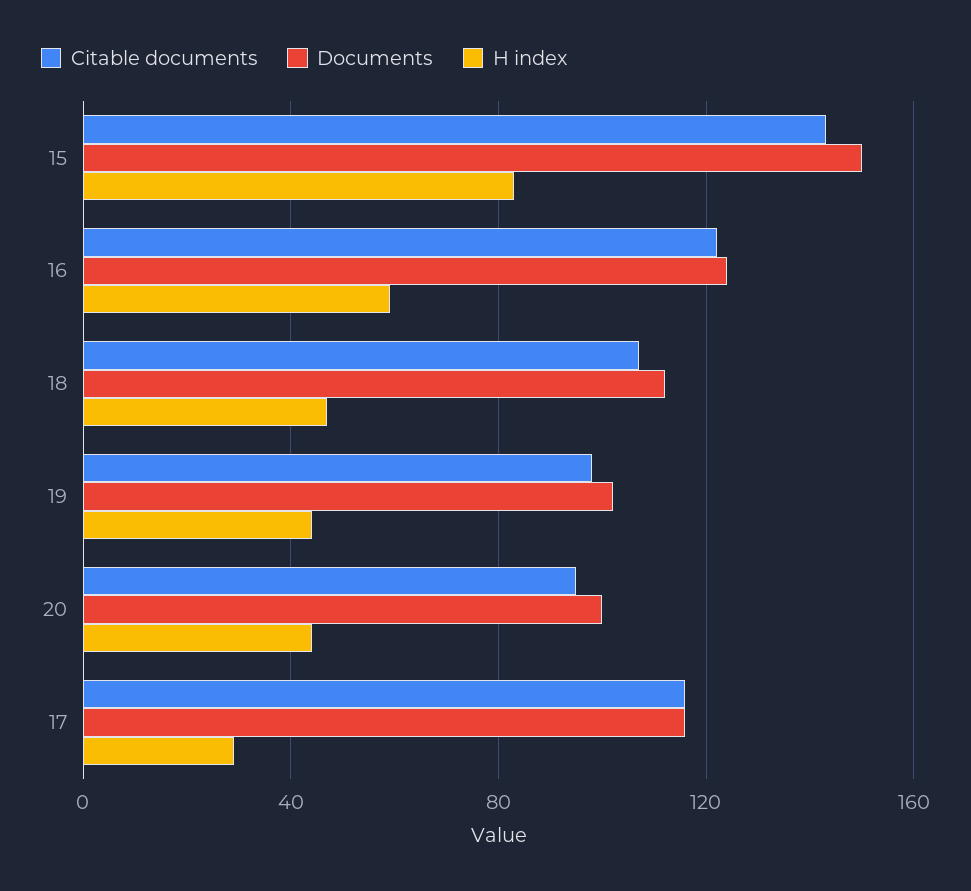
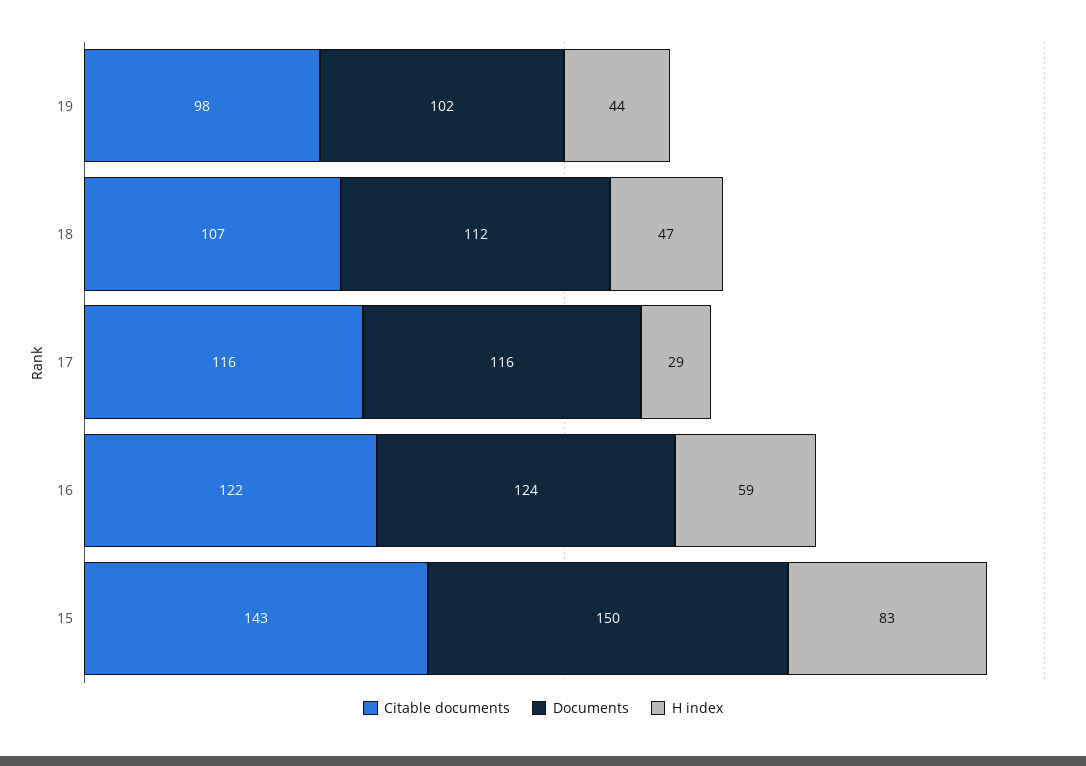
Citable documents, 20: 95 -> none
Documents, 20: 100 -> none
H index, 20: 45 -> none

